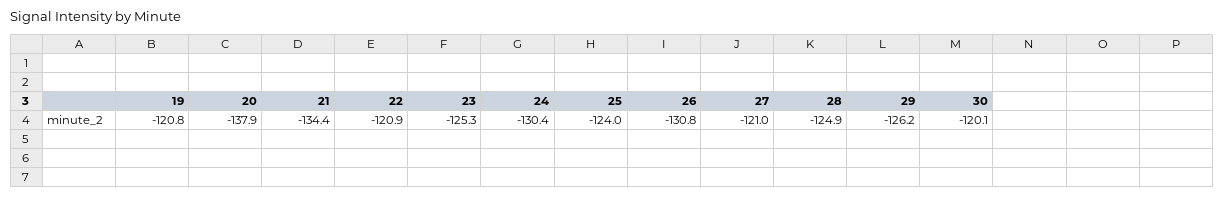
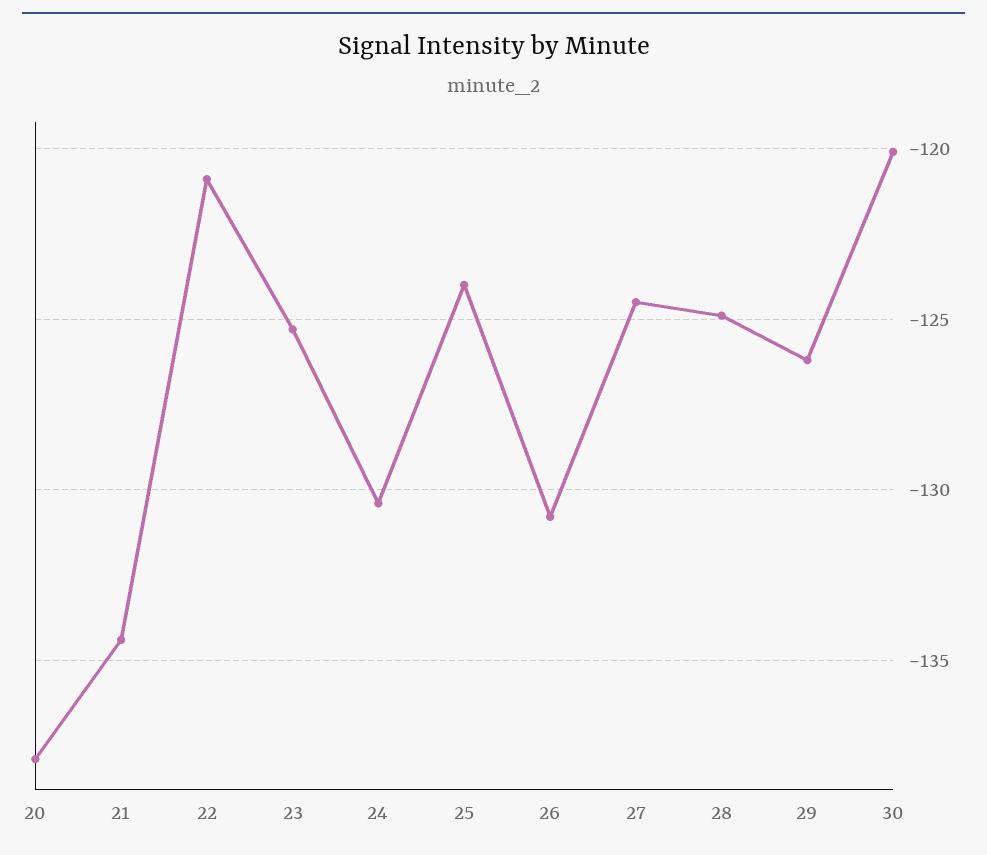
19: -120.8 -> none
27: -121 -> -124.5

